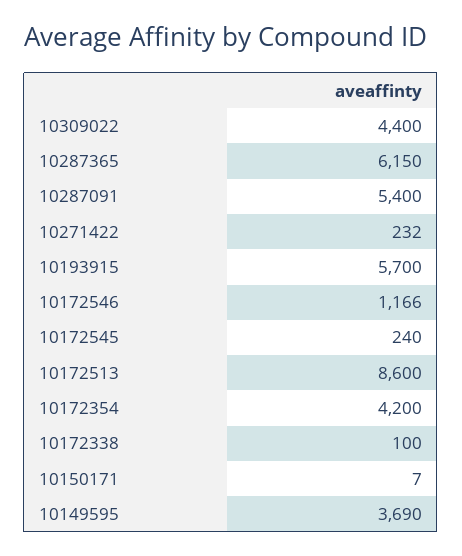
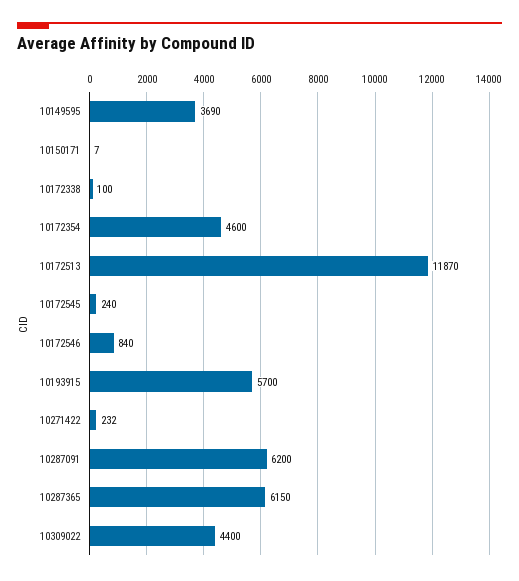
10287091: 5400 -> 6200
10172546: 1166 -> 840
10172513: 8600 -> 11870
10172354: 4200 -> 4600

